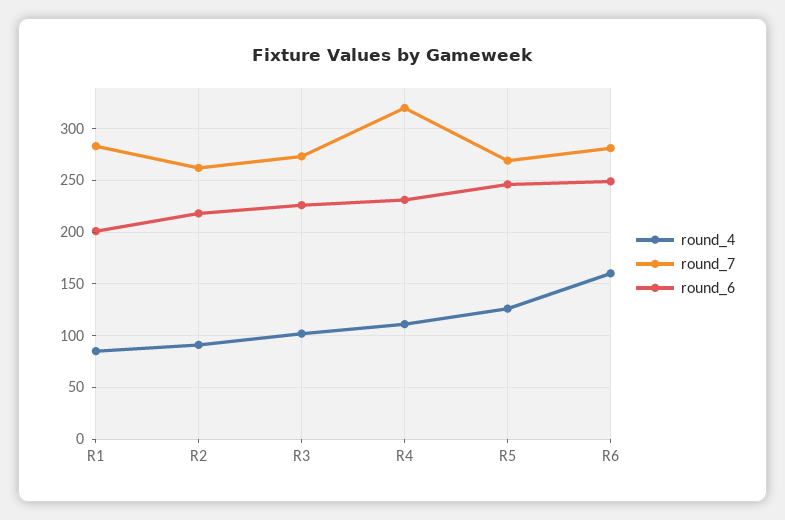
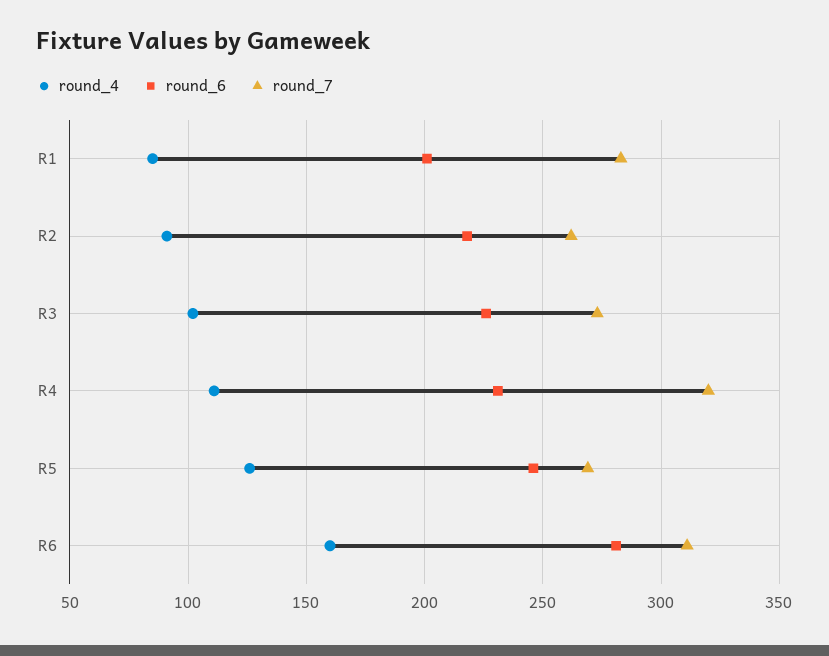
round_7, R6: 280 -> 310
round_6, R6: 250 -> 280

